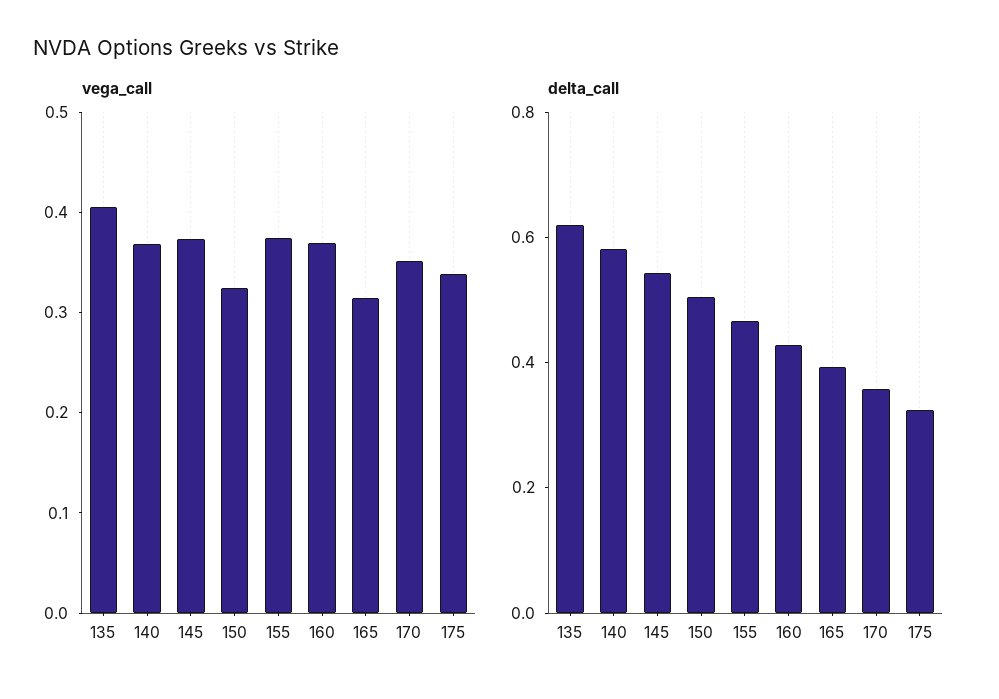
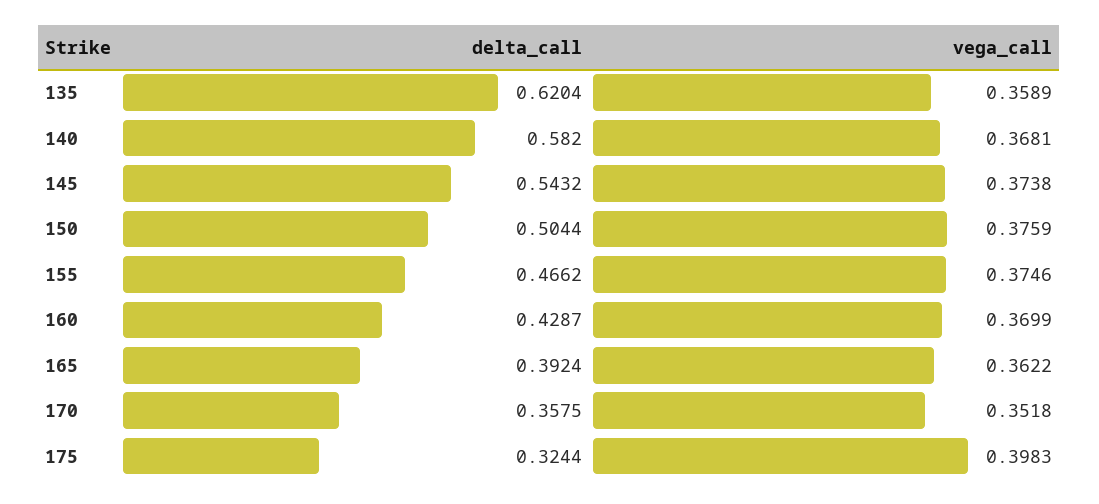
vega_call, 135: 0.4 -> 0.3589
vega_call, 150: 0.32 -> 0.3759
vega_call, 165: 0.32 -> 0.3622
vega_call, 175: 0.34 -> 0.3983

